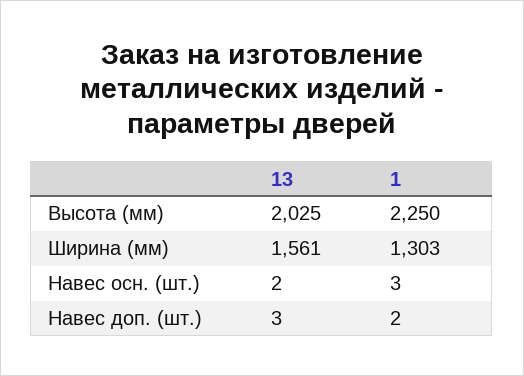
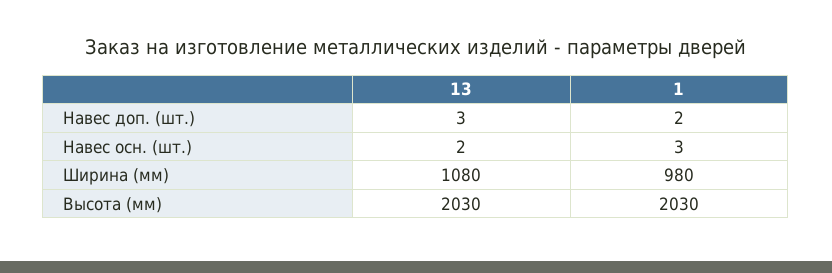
13, Высота (мм): 2025 -> 2030
1, Высота (мм): 2250 -> 2030
13, Ширина (мм): 1561 -> 1080
1, Ширина (мм): 1303 -> 980

